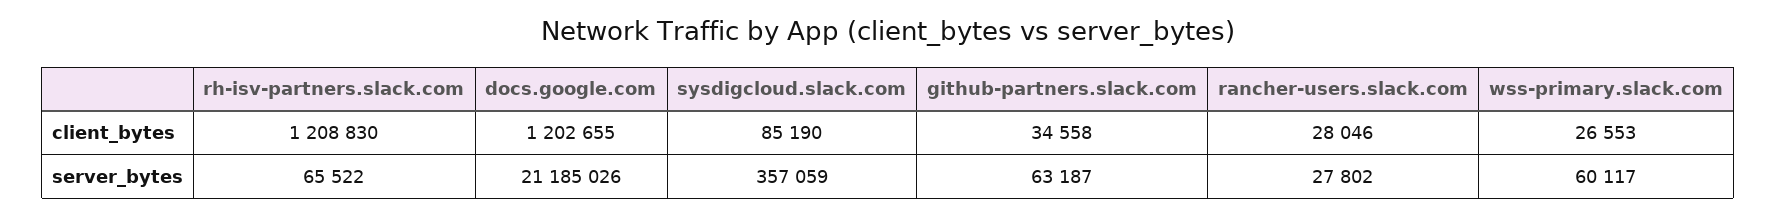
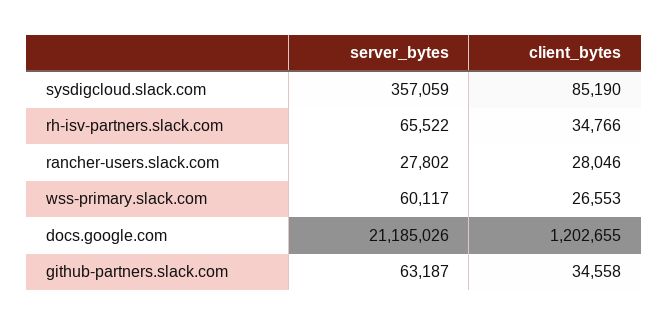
rh-isv-partners.slack.com, client_bytes: 1208830 -> 34766

